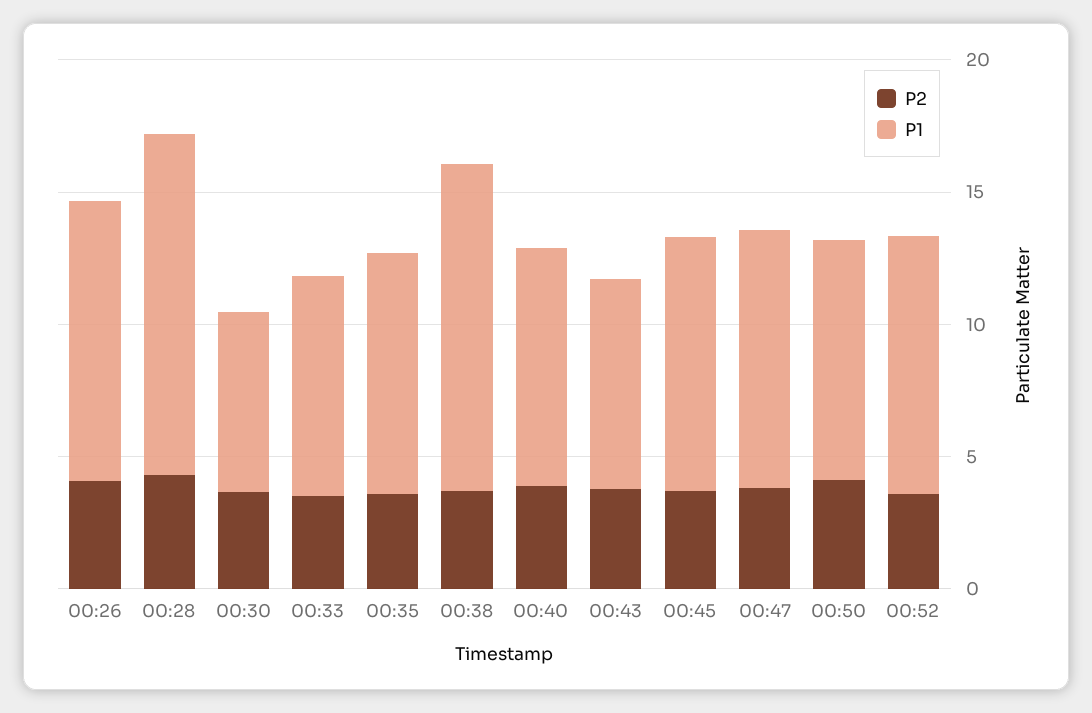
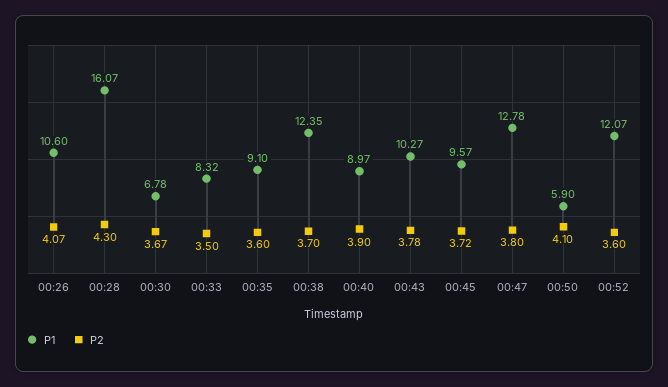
P1, 00:28: 13 -> 16.07
P1, 00:43: 8 -> 10.27
P1, 00:47: 10 -> 12.78
P1, 00:50: 9 -> 5.9
P1, 00:52: 10 -> 12.07

